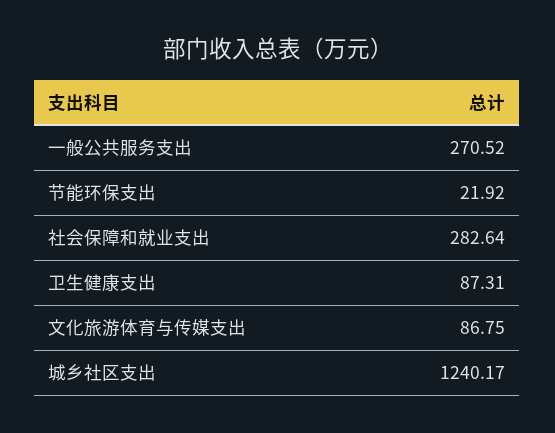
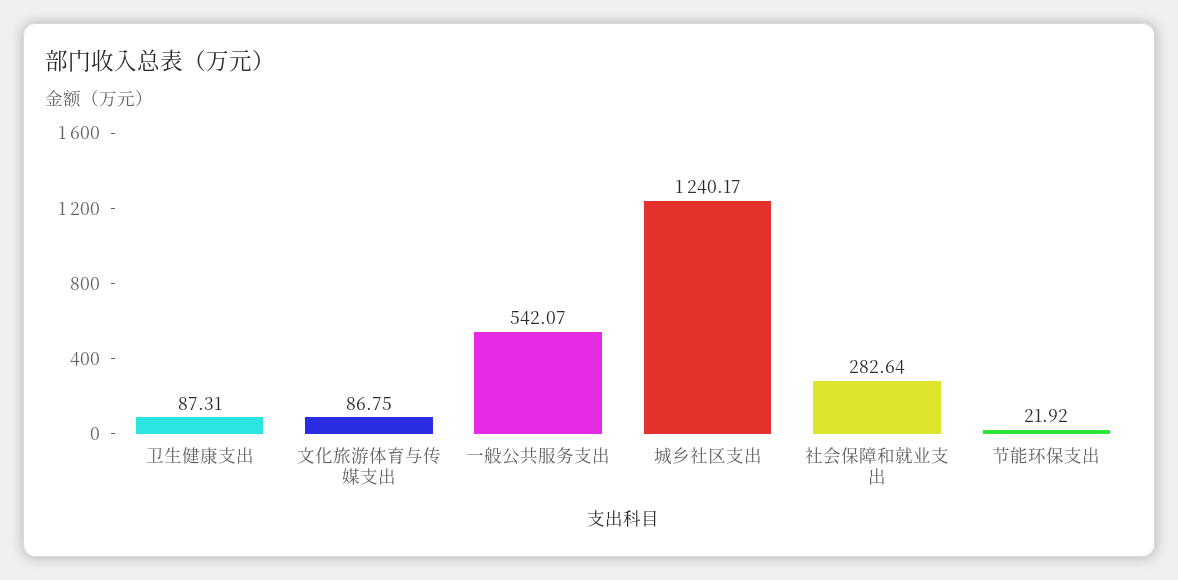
一般公共服务支出: 270.52 -> 542.07

